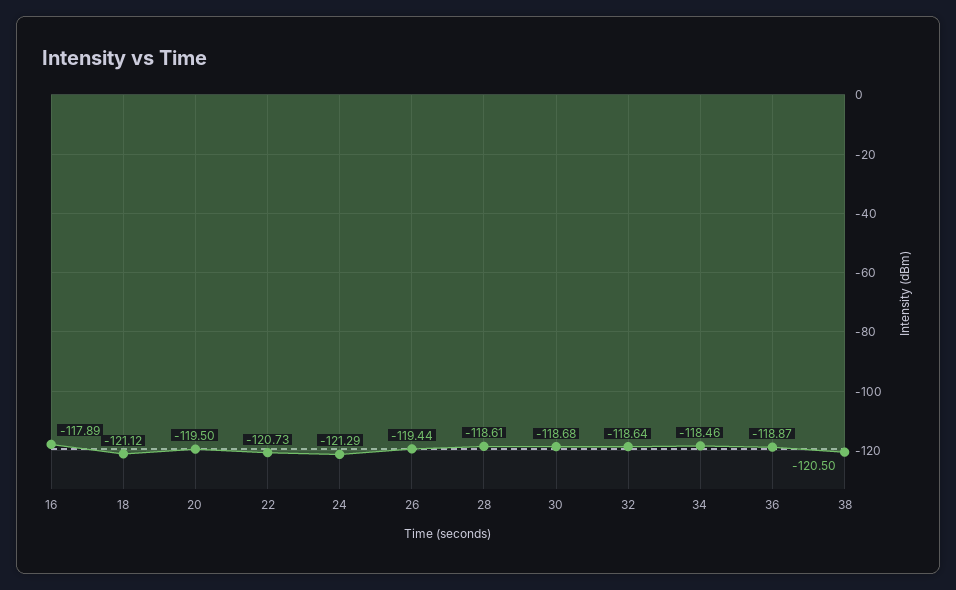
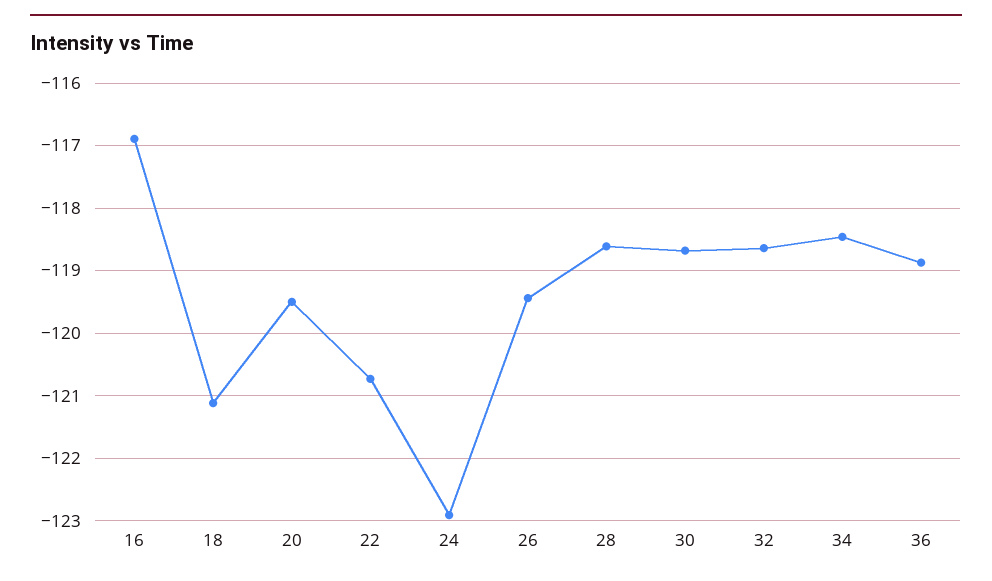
16: -117.89 -> -116.9
24: -121.29 -> -122.9
38: -120.5 -> none

